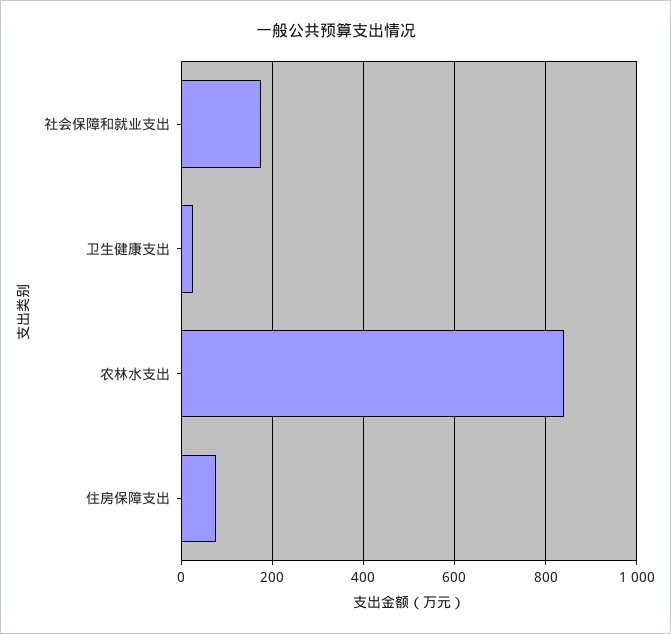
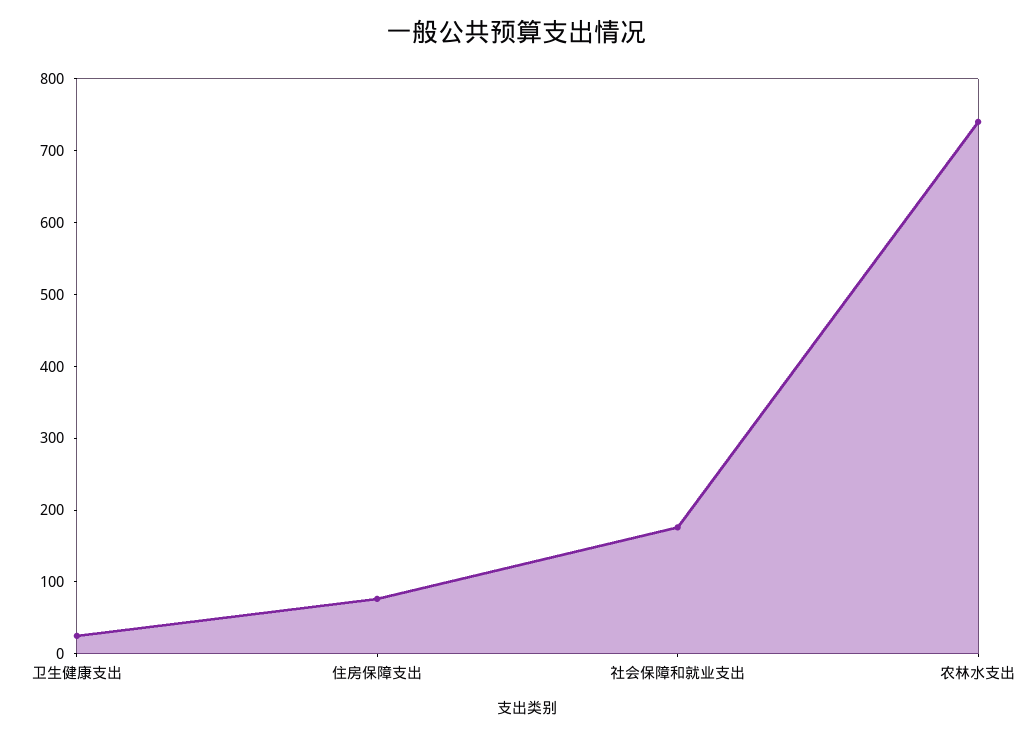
农林水支出: 840 -> 740

